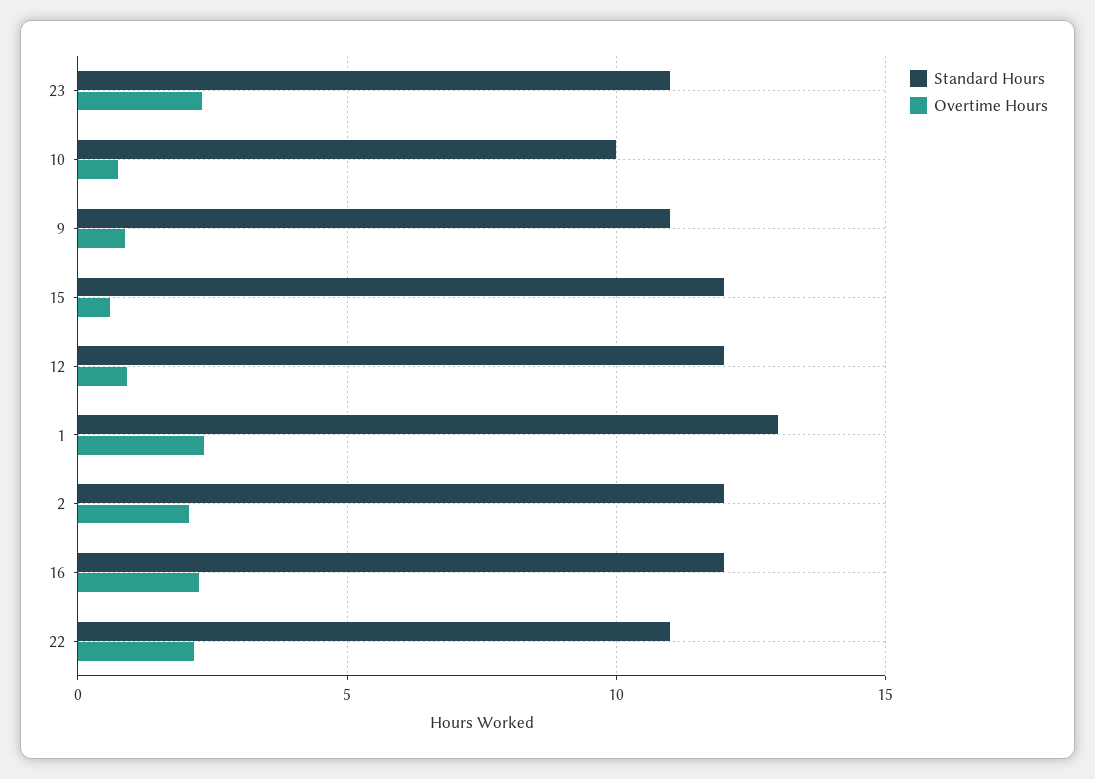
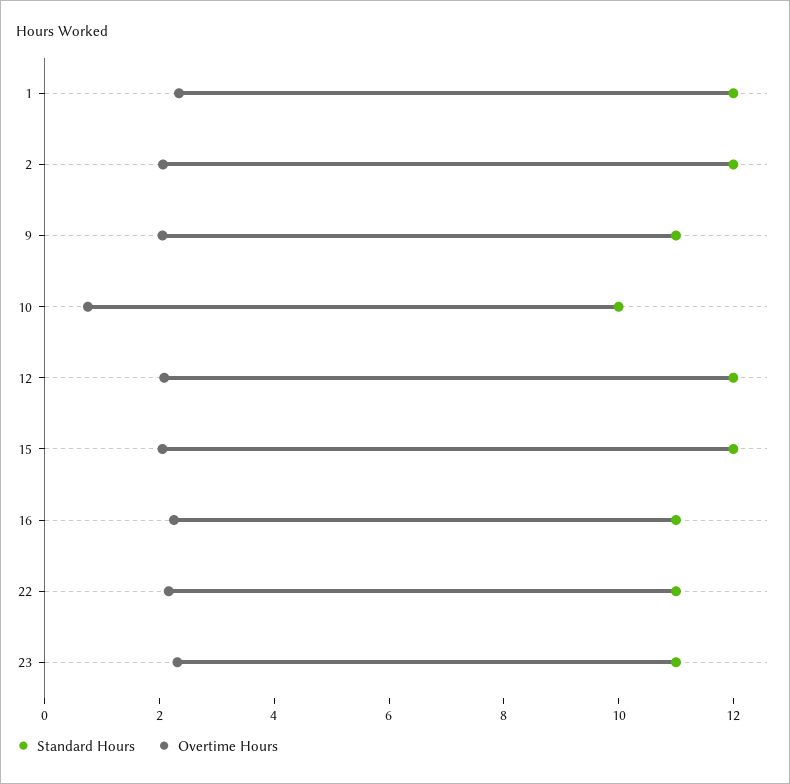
Overtime Hours, 9: 1 -> 2
Overtime Hours, 15: 0.5 -> 2
Overtime Hours, 12: 1 -> 2
Standard Hours, 1: 13 -> 12
Standard Hours, 16: 12 -> 11

